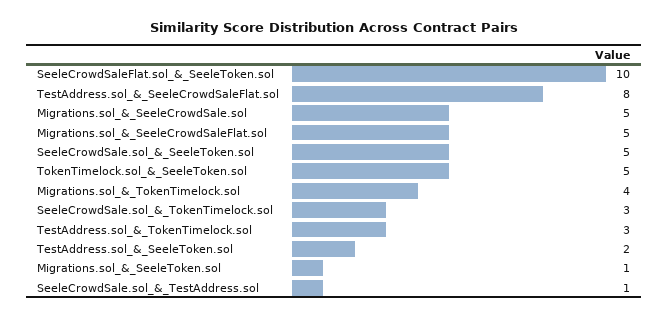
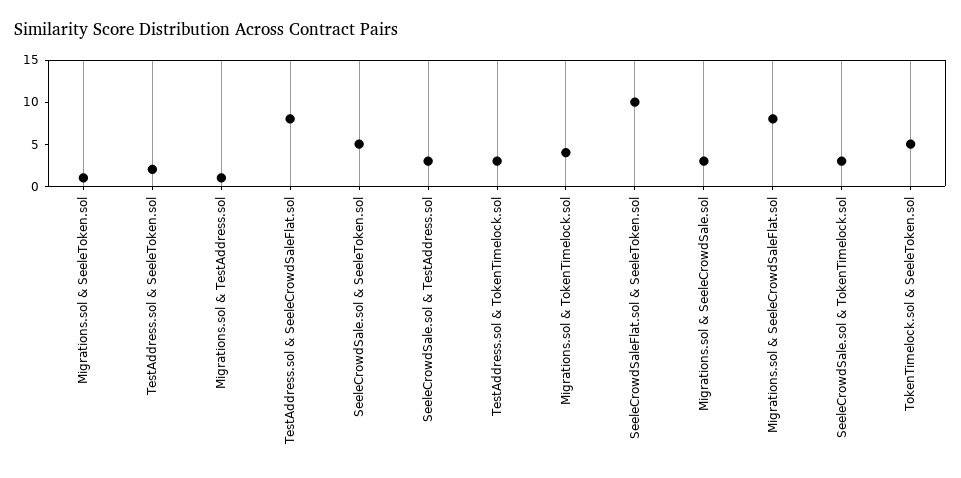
Migrations.sol_&_SeeleCrowdSale.sol: 5 -> 3
Migrations.sol_&_SeeleCrowdSaleFlat.sol: 5 -> 8
SeeleCrowdSale.sol_&_TestAddress.sol: 1 -> 3
Migrations.sol & TestAddress.sol: none -> 1

